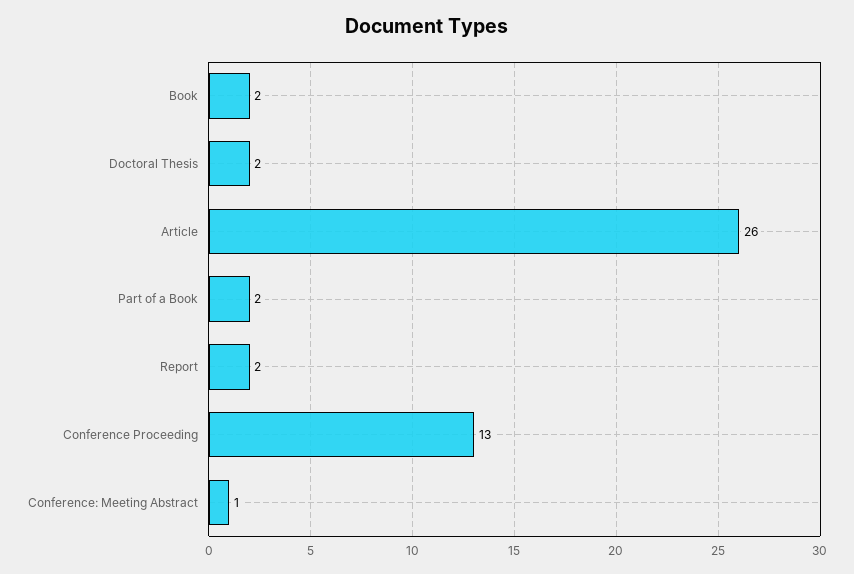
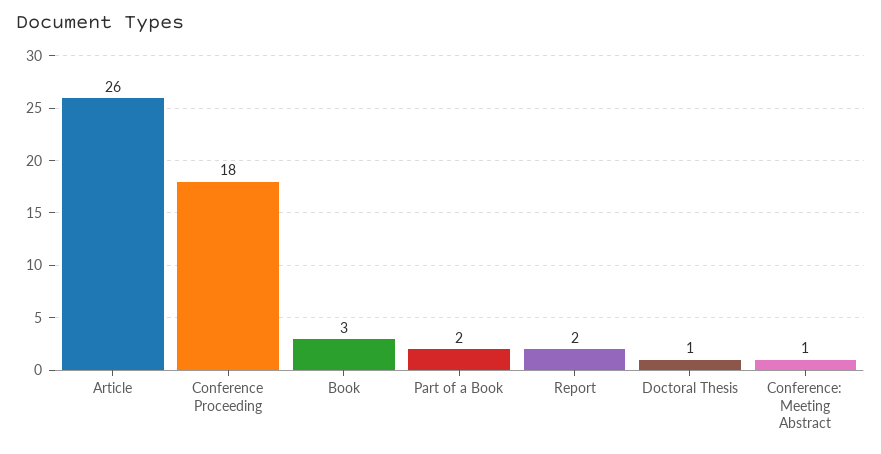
Book: 2 -> 3
Doctoral Thesis: 2 -> 1
Conference Proceeding: 13 -> 18

